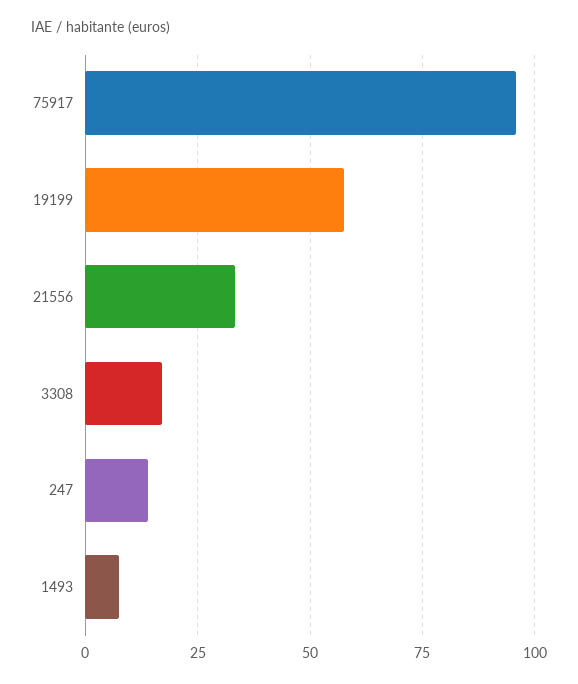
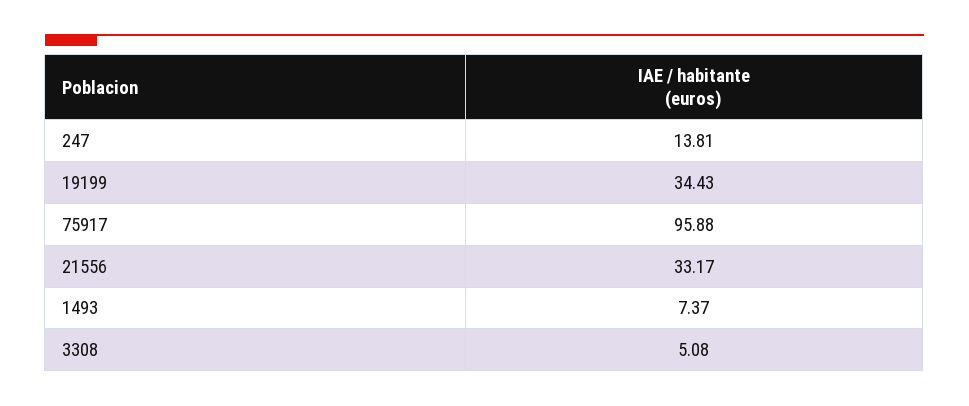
19199: 57.5 -> 34.43
3308: 17.5 -> 5.08

